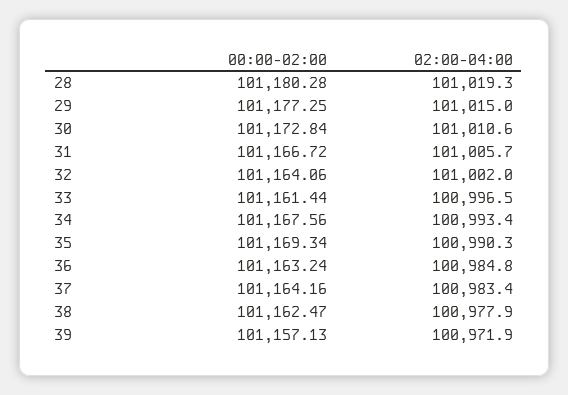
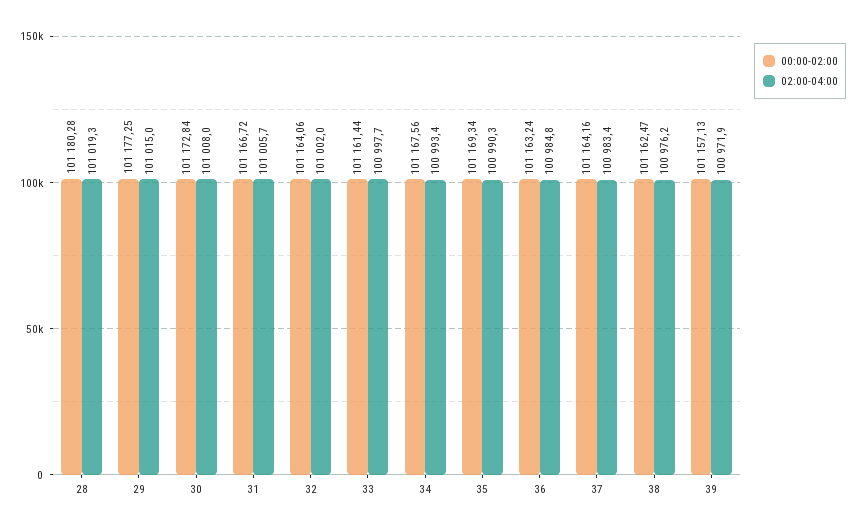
02:00-04:00, 30: 101010.6 -> 101008
02:00-04:00, 33: 100996.5 -> 100997.7
02:00-04:00, 38: 100977.9 -> 100976.2

